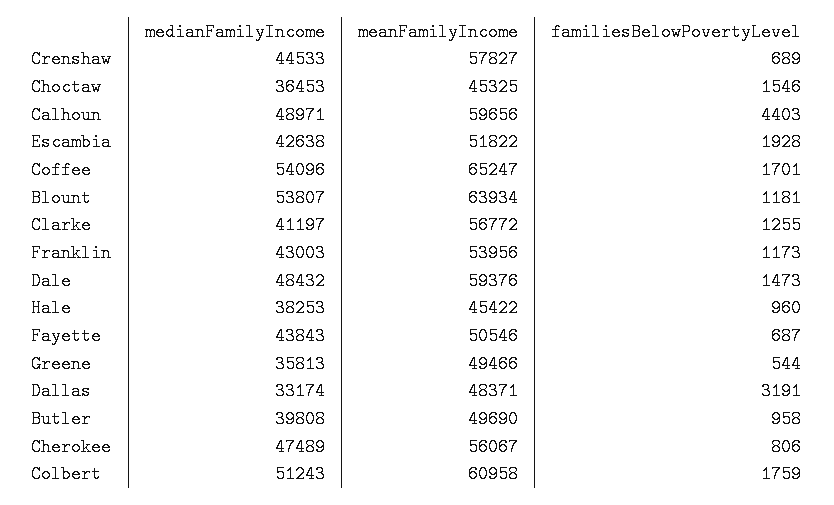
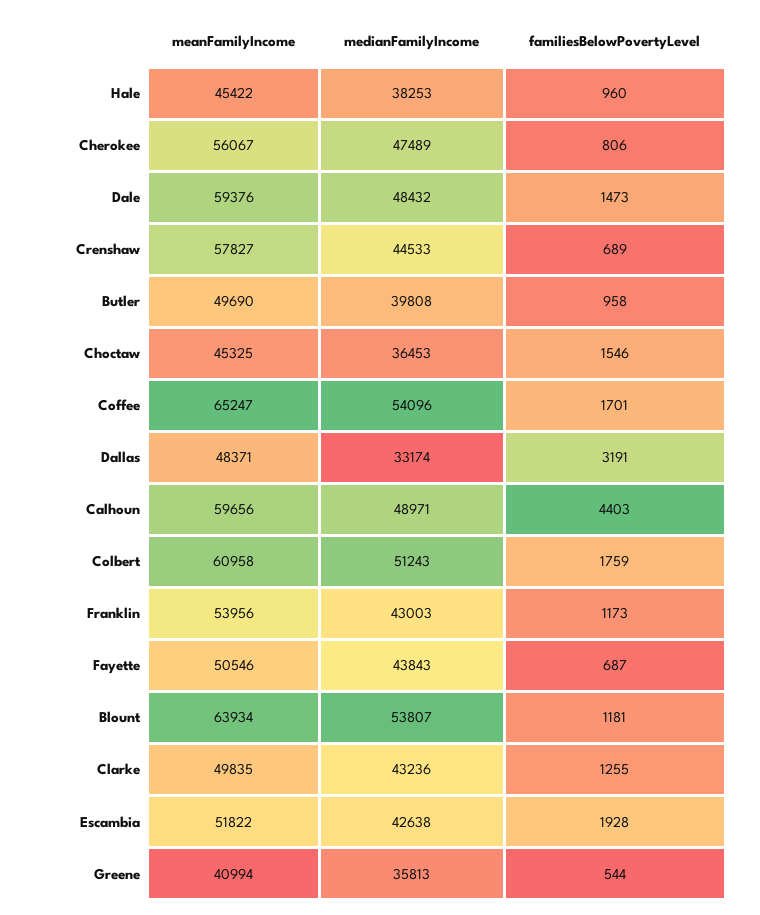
medianFamilyIncome, Clarke: 41197 -> 43236
meanFamilyIncome, Clarke: 56772 -> 49835
meanFamilyIncome, Greene: 49466 -> 40994

